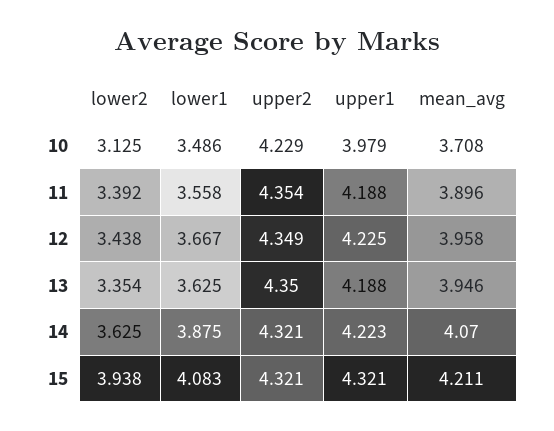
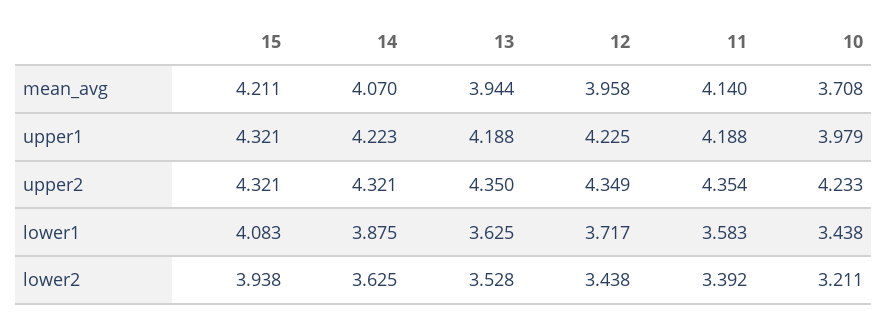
lower2, 10: 3.125 -> 3.211
lower1, 10: 3.486 -> 3.438
upper2, 10: 4.229 -> 4.233
lower1, 11: 3.558 -> 3.583
mean_avg, 11: 3.896 -> 4.14
lower1, 12: 3.667 -> 3.717
lower2, 13: 3.354 -> 3.528
mean_avg, 13: 3.946 -> 3.944

